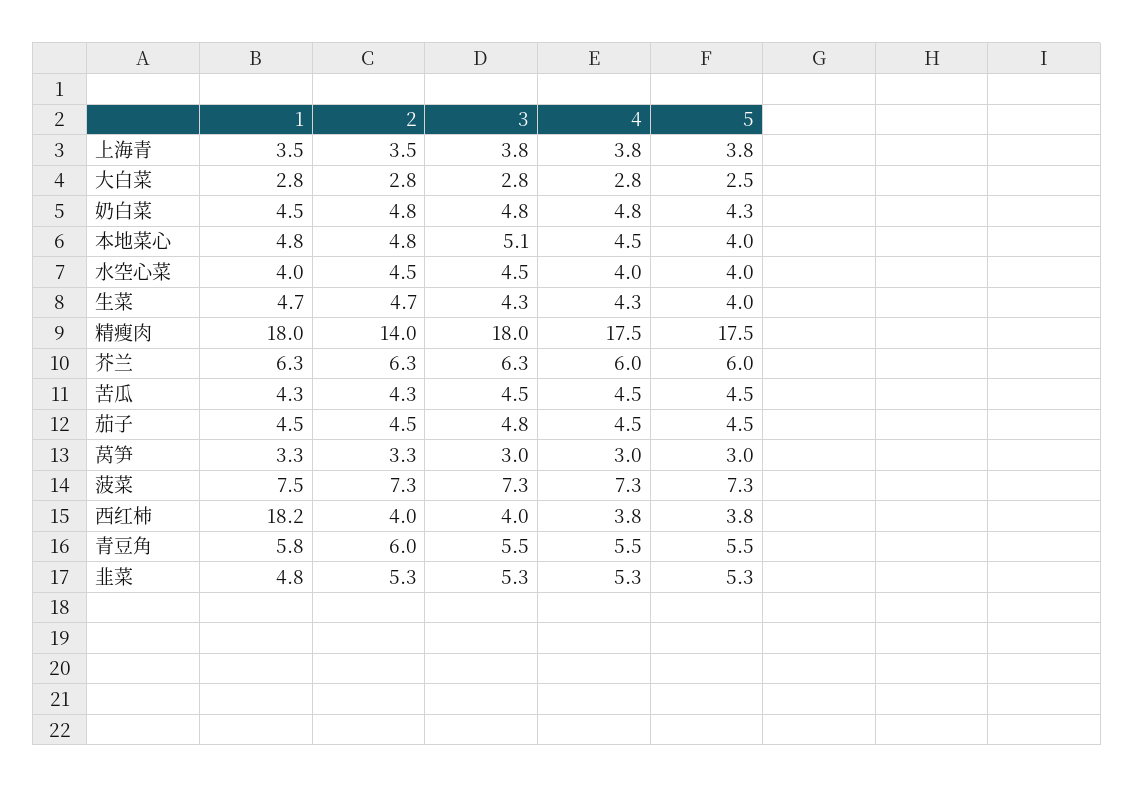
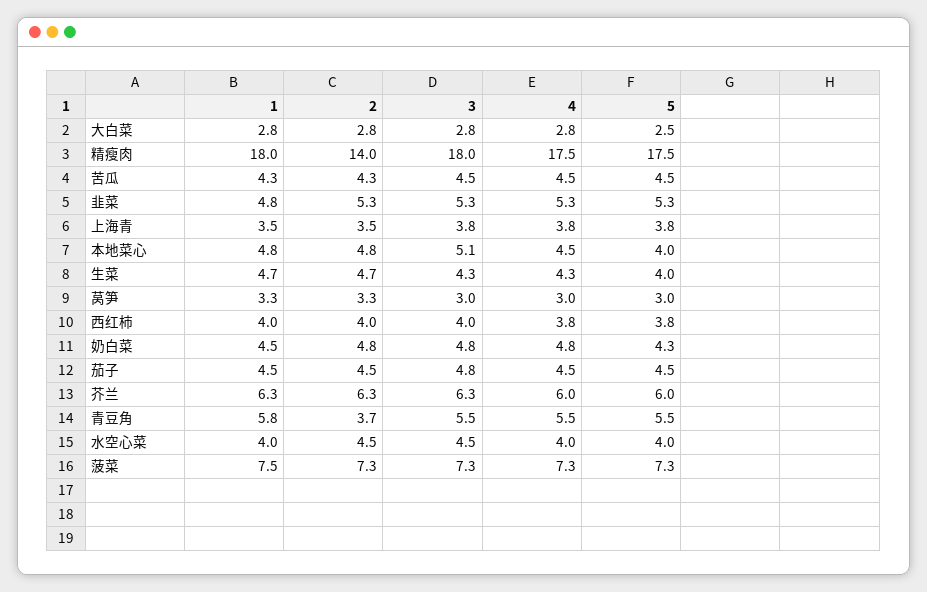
1, 西红柿: 18.2 -> 4
2, 青豆角: 6 -> 3.7

